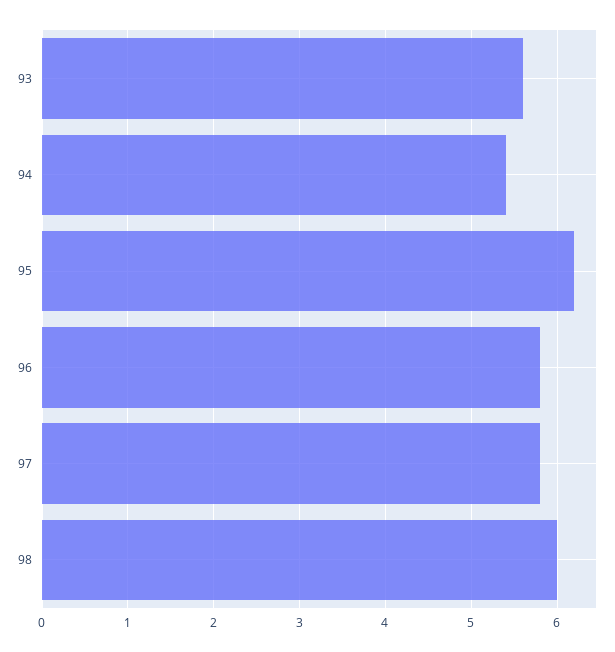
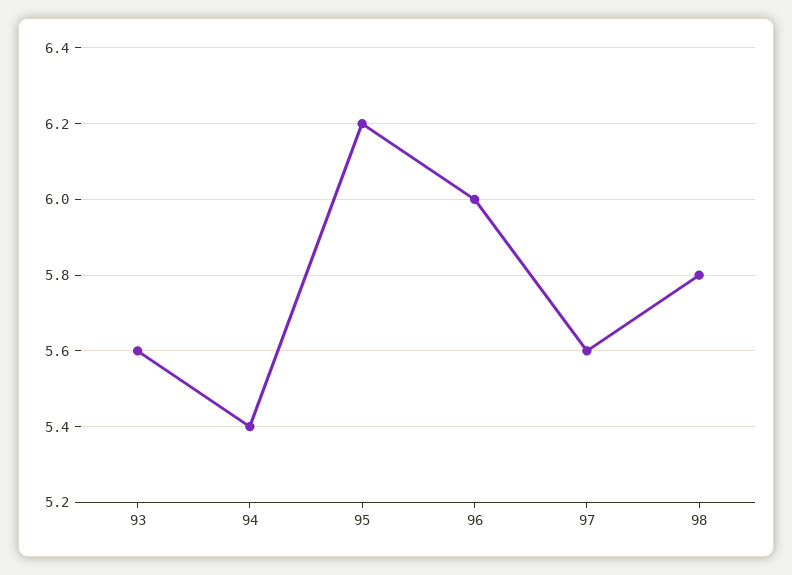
96: 5.8 -> 6
97: 5.8 -> 5.6
98: 6 -> 5.8

